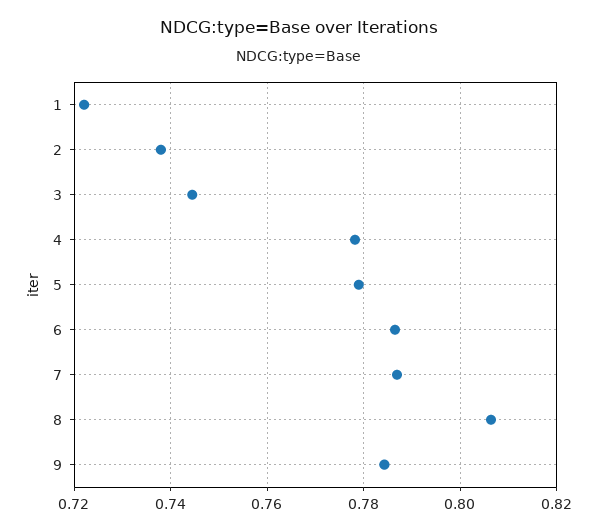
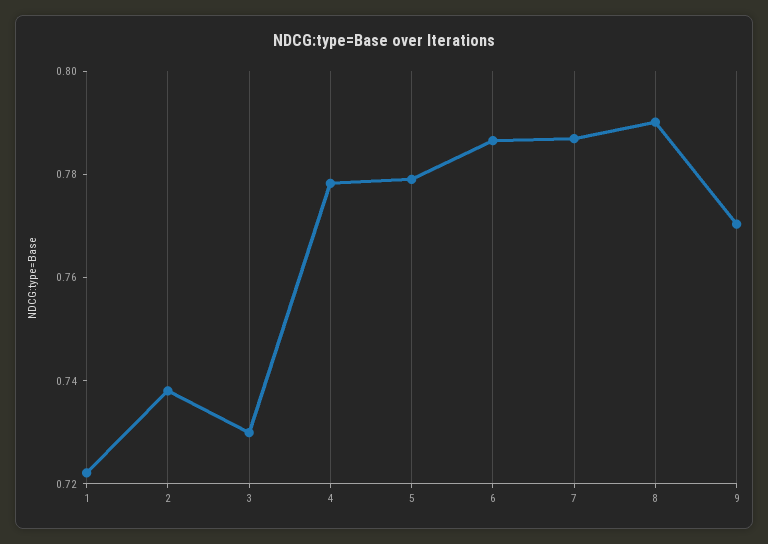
3: 0.744 -> 0.73
8: 0.806 -> 0.79
9: 0.784 -> 0.77

